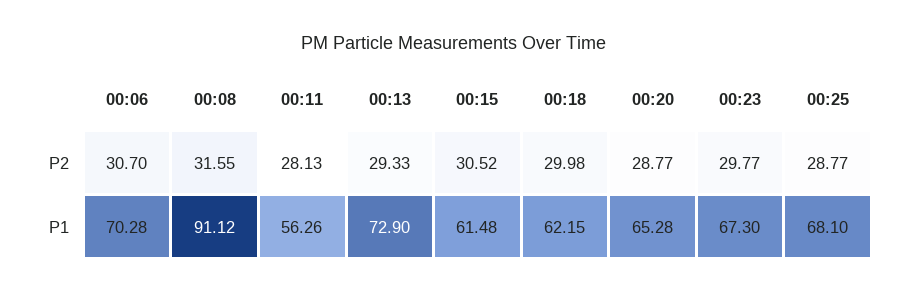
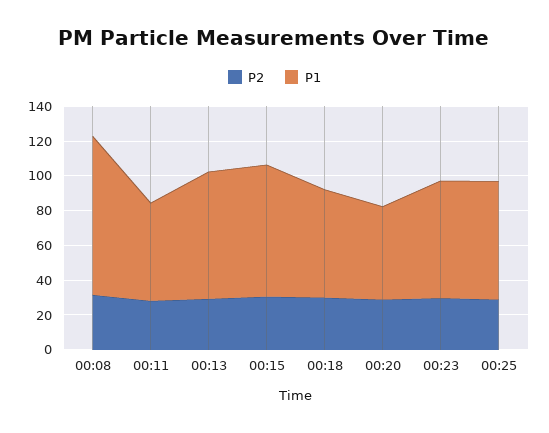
P2, 00:06: 30.7 -> none
P1, 00:06: 70.28 -> none
P1, 00:15: 61.48 -> 75
P1, 00:20: 65.28 -> 55

